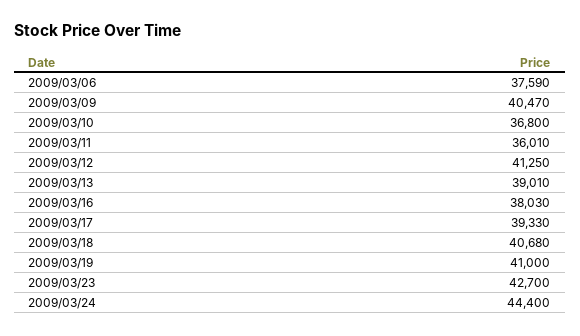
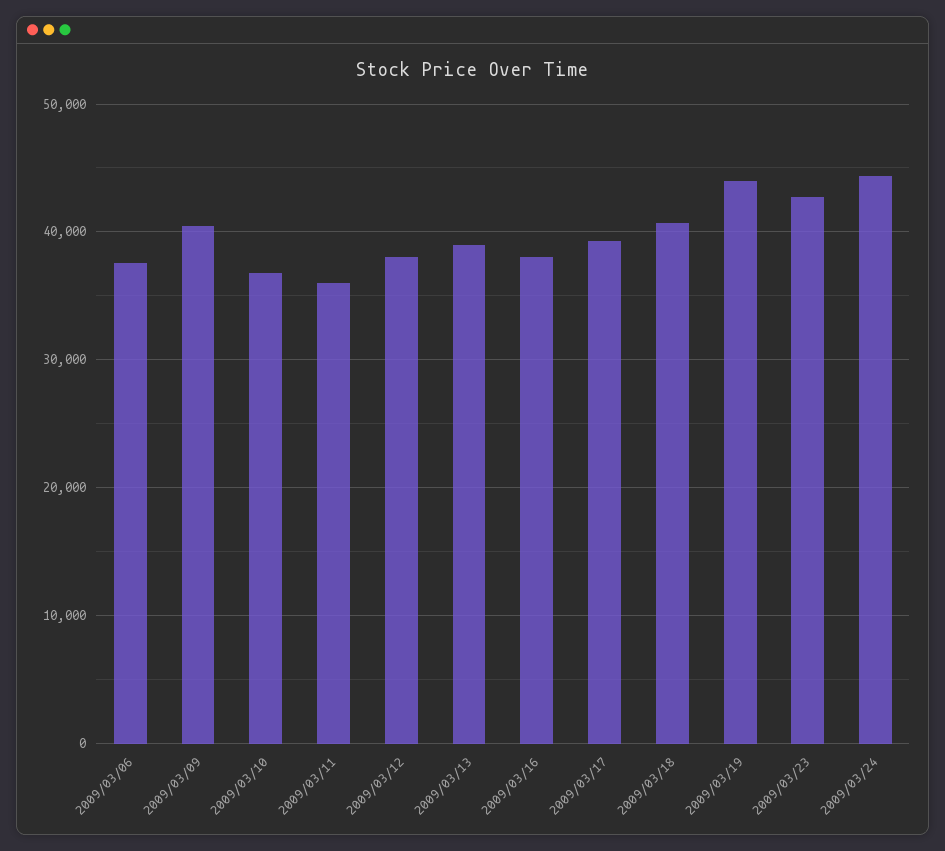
2009/03/12: 41250 -> 38000
2009/03/19: 41000 -> 44000

